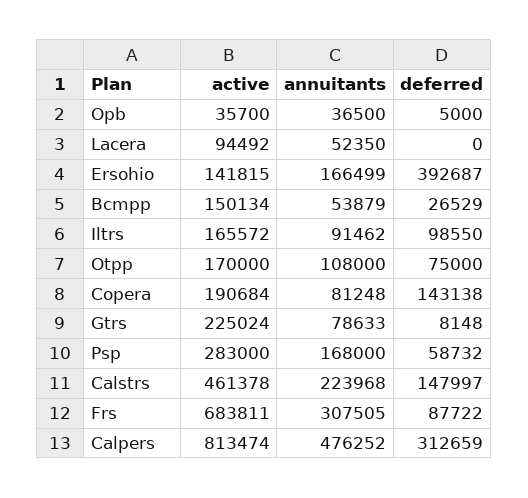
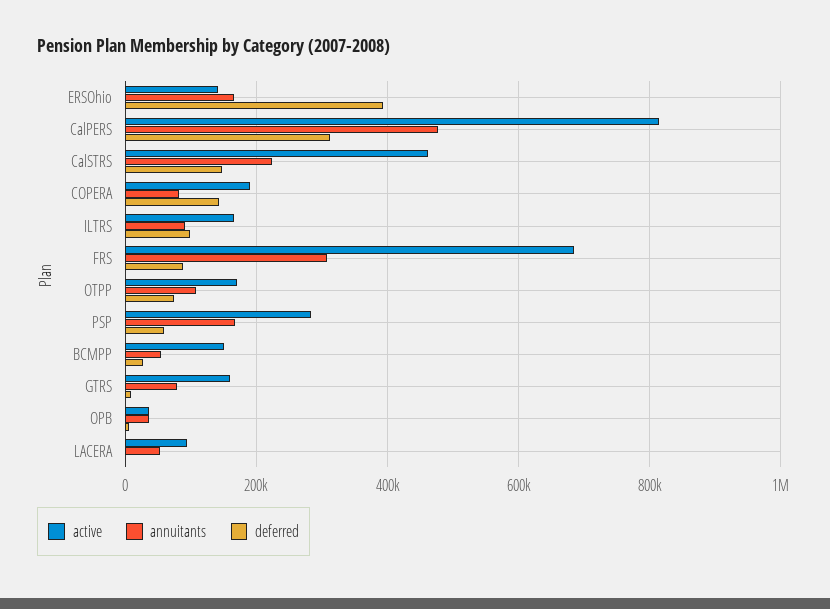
active, Gtrs: 225024 -> 160000

